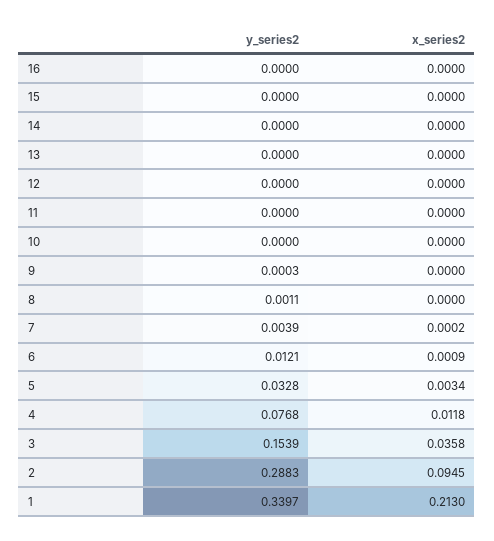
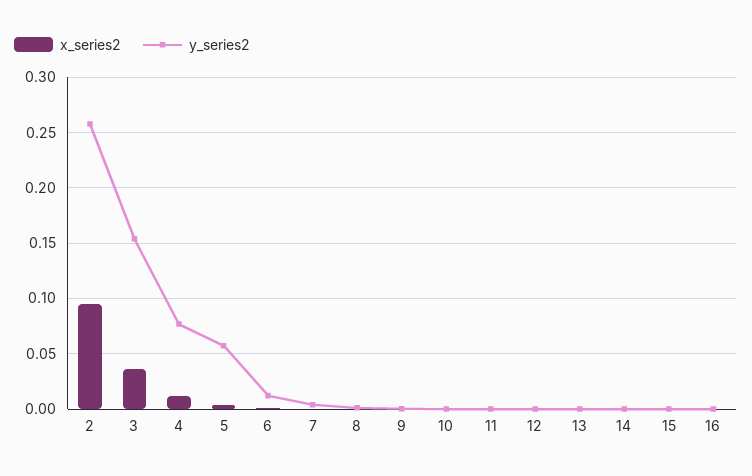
y_series2, 5: 0.0328 -> 0.06
y_series2, 2: 0.2883 -> 0.26
y_series2, 1: 0.3397 -> none
x_series2, 1: 0.213 -> none

